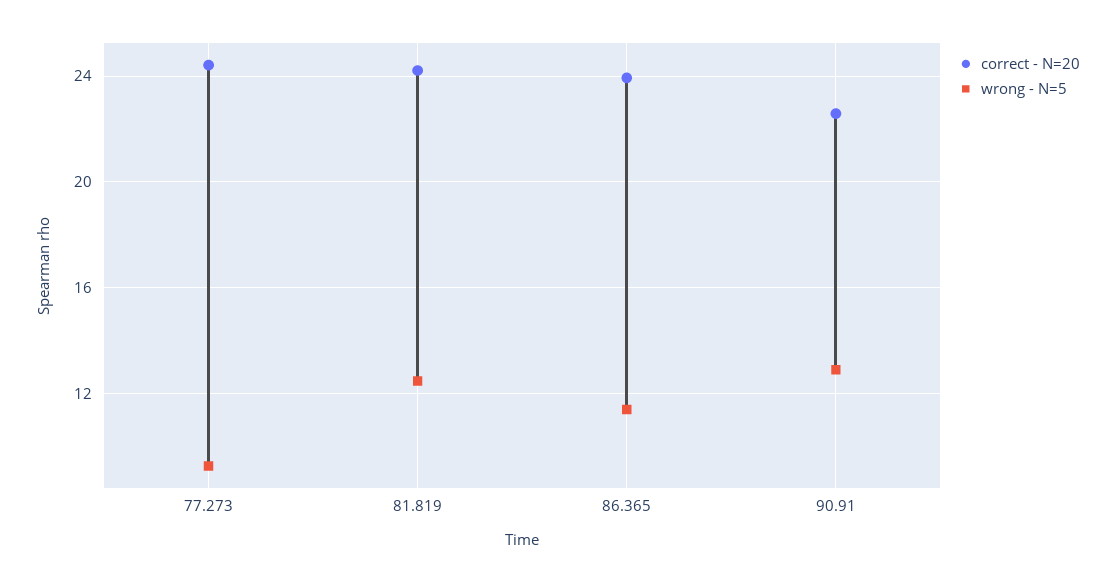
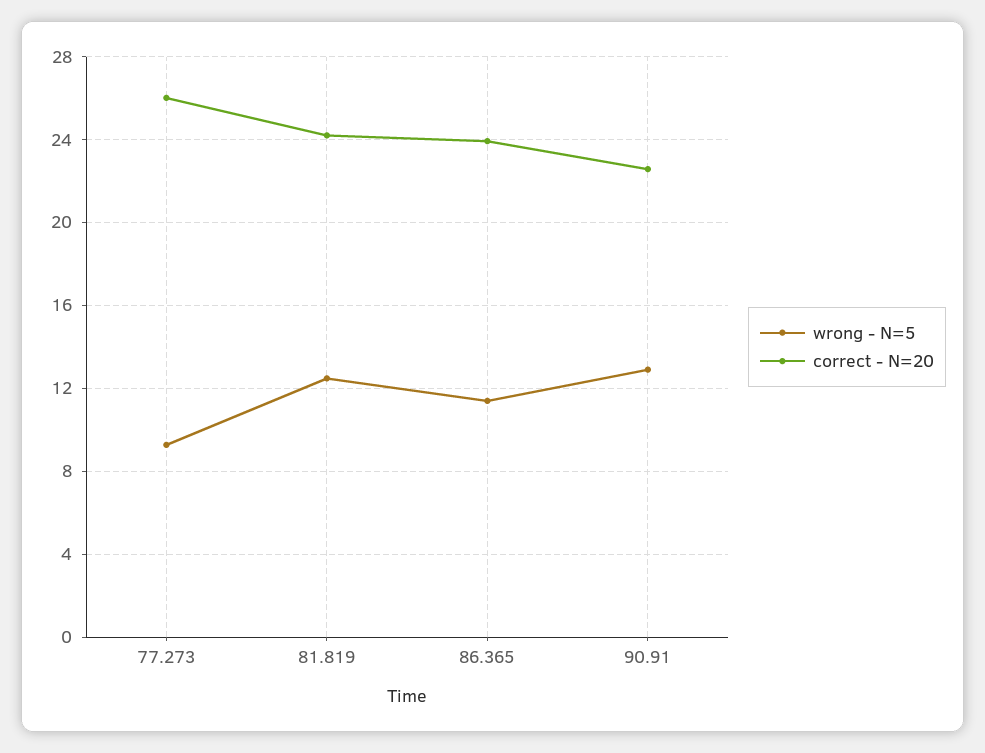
correct - N=20, 77.273: 24.5 -> 26

